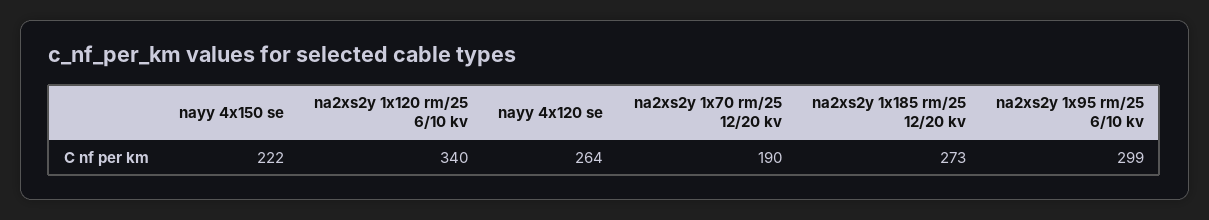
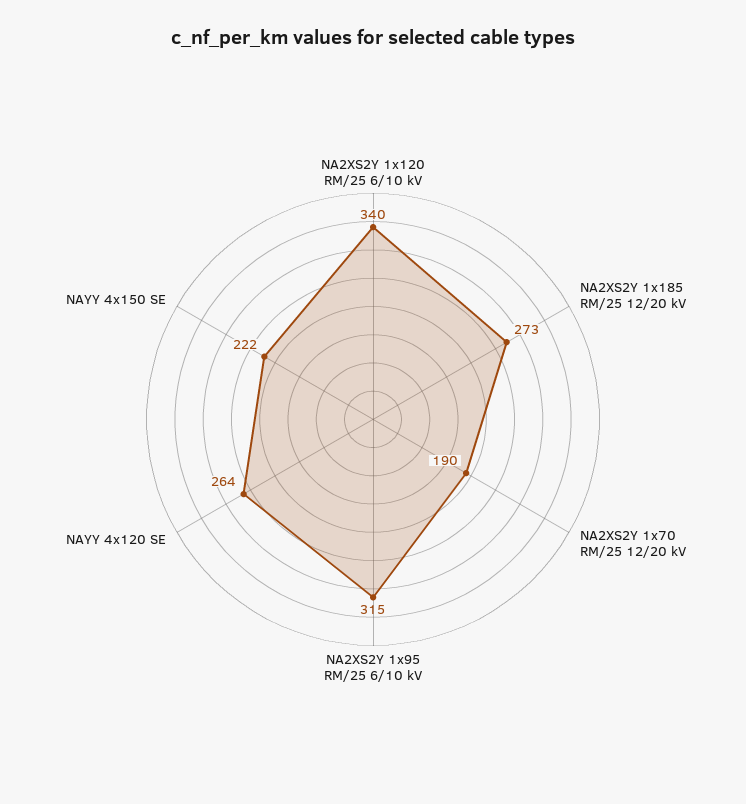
na2xs2y 1x95 rm/25 6/10 kv: 299 -> 315

